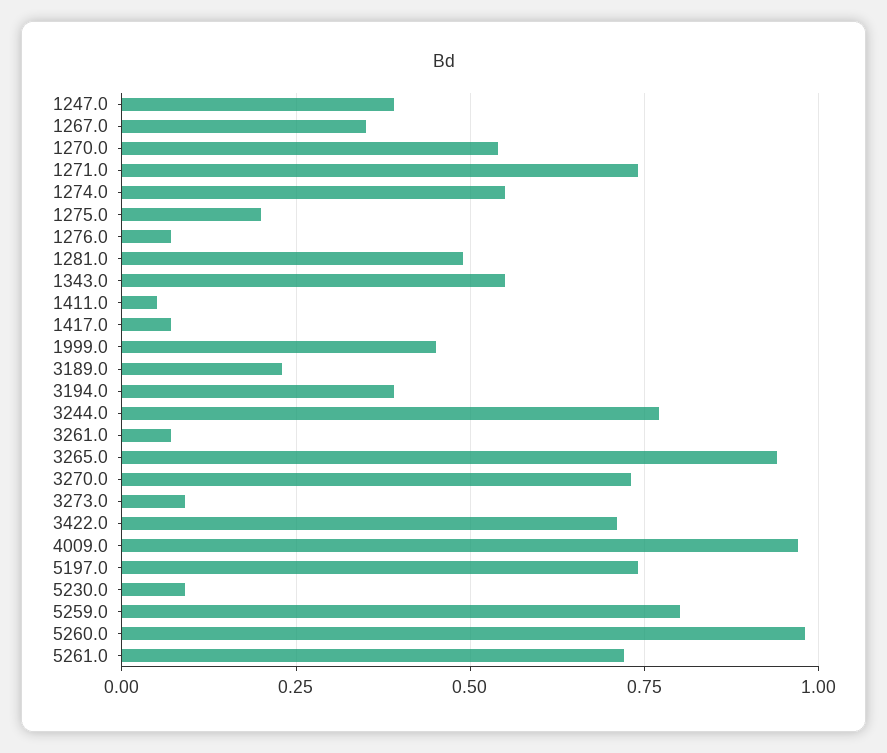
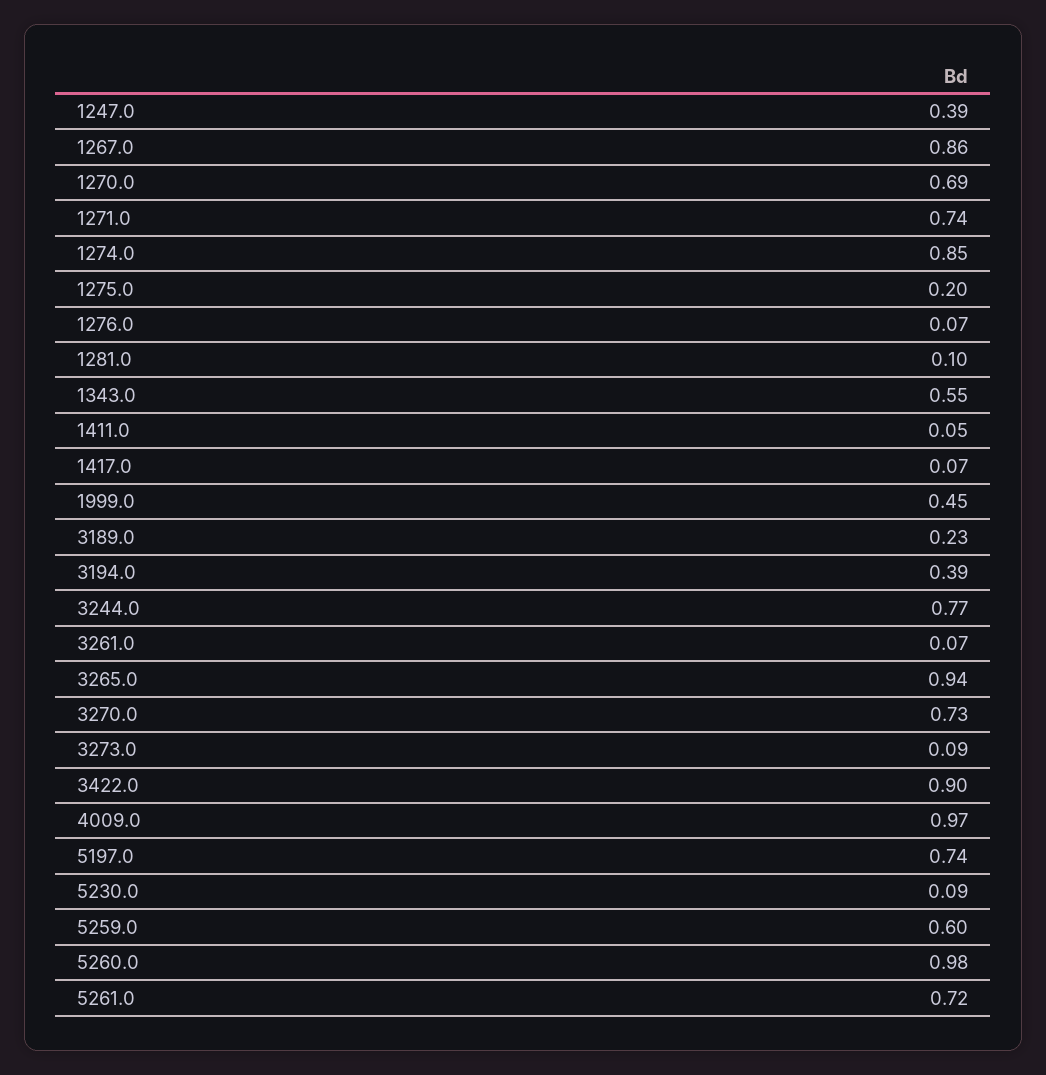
1267.0: 0.35 -> 0.86
1270.0: 0.55 -> 0.69
1274.0: 0.55 -> 0.85
1281.0: 0.5 -> 0.1
3422.0: 0.7 -> 0.9
5259.0: 0.8 -> 0.6

